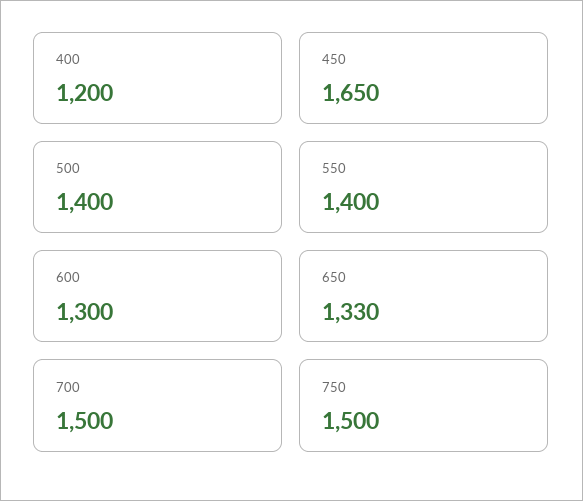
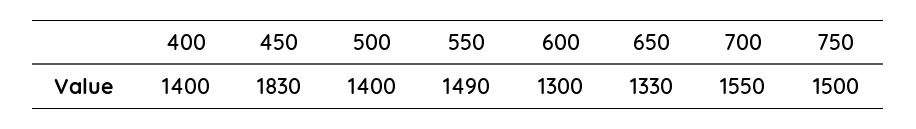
400: 1200 -> 1400
450: 1650 -> 1830
550: 1400 -> 1490
700: 1500 -> 1550

